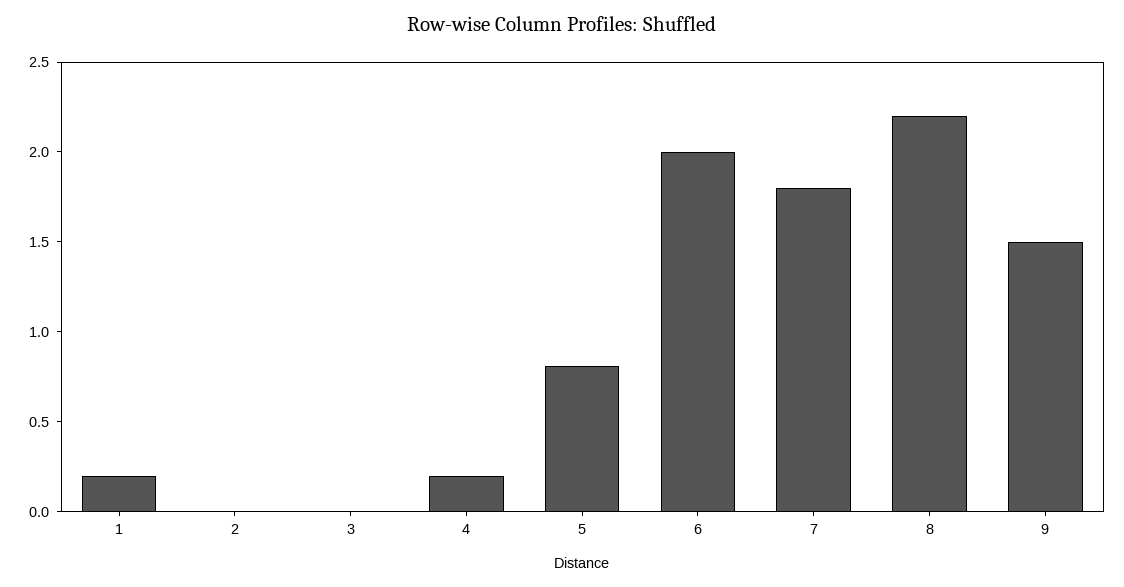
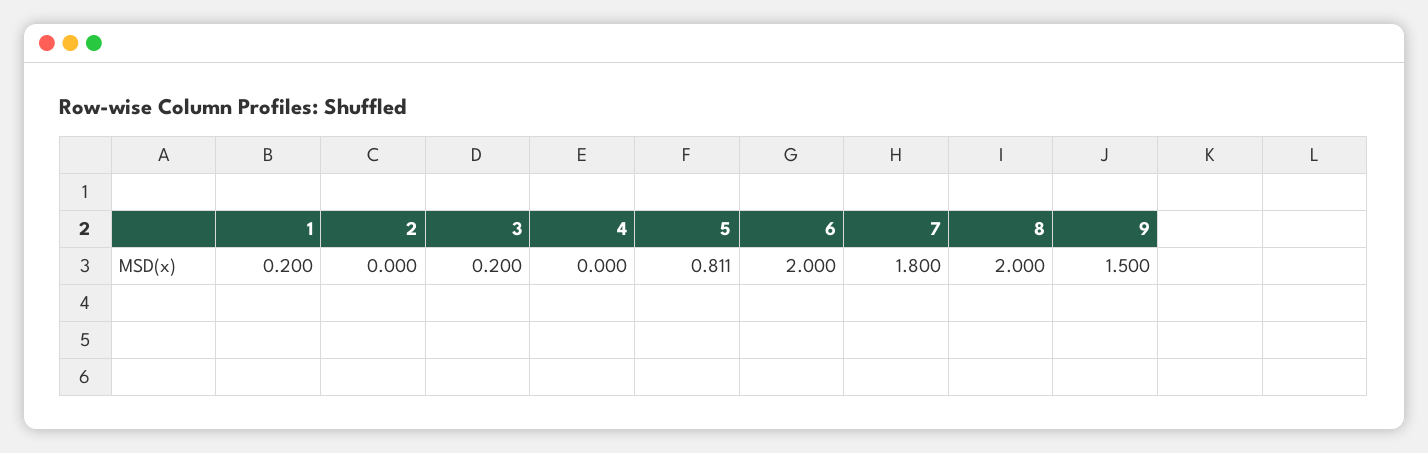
3: 0 -> 0.2
4: 0.2 -> 0
8: 2.2 -> 2

